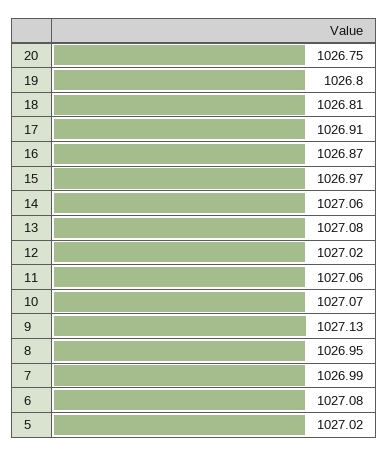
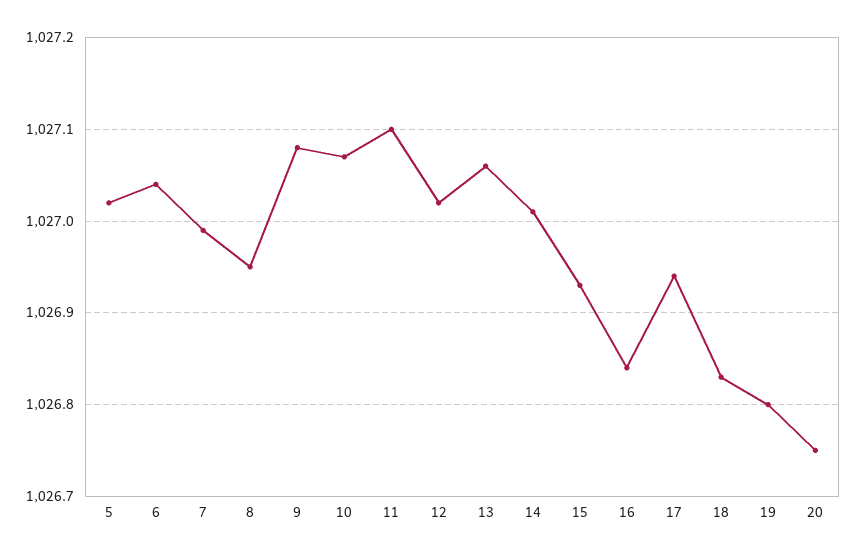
18: 1026.81 -> 1026.83
17: 1026.91 -> 1026.94
16: 1026.87 -> 1026.84
15: 1026.97 -> 1026.93
14: 1027.06 -> 1027.01
13: 1027.08 -> 1027.06
11: 1027.06 -> 1027.1
9: 1027.13 -> 1027.08
6: 1027.08 -> 1027.04

